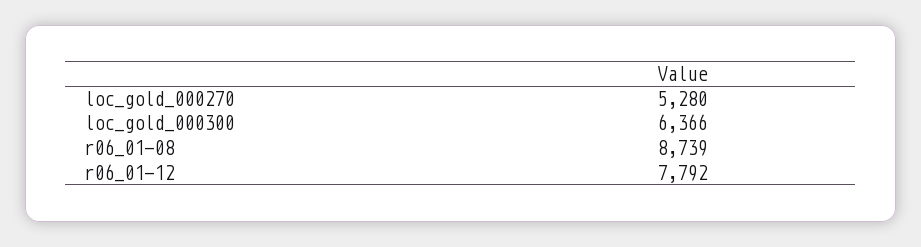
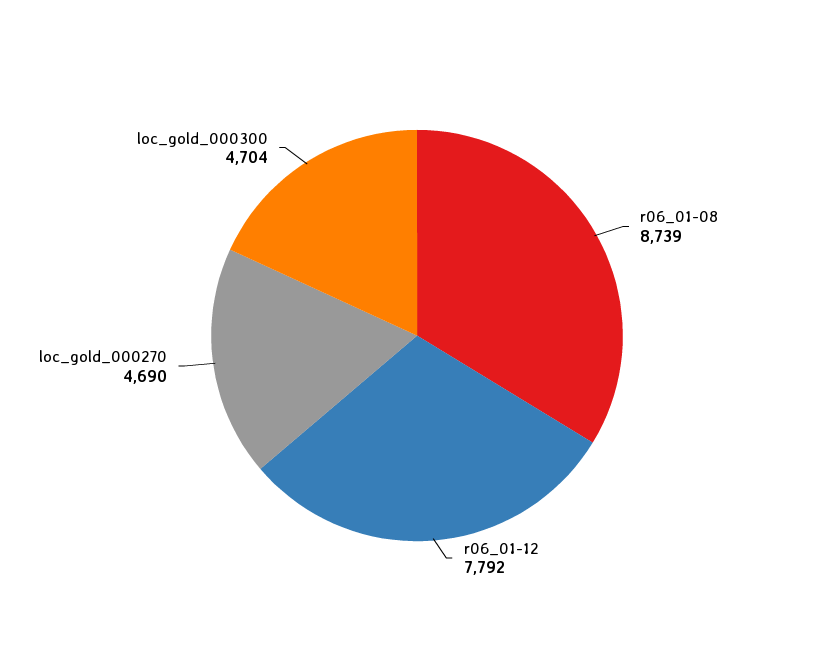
loc_gold_000270: 5280 -> 4690
loc_gold_000300: 6366 -> 4704

